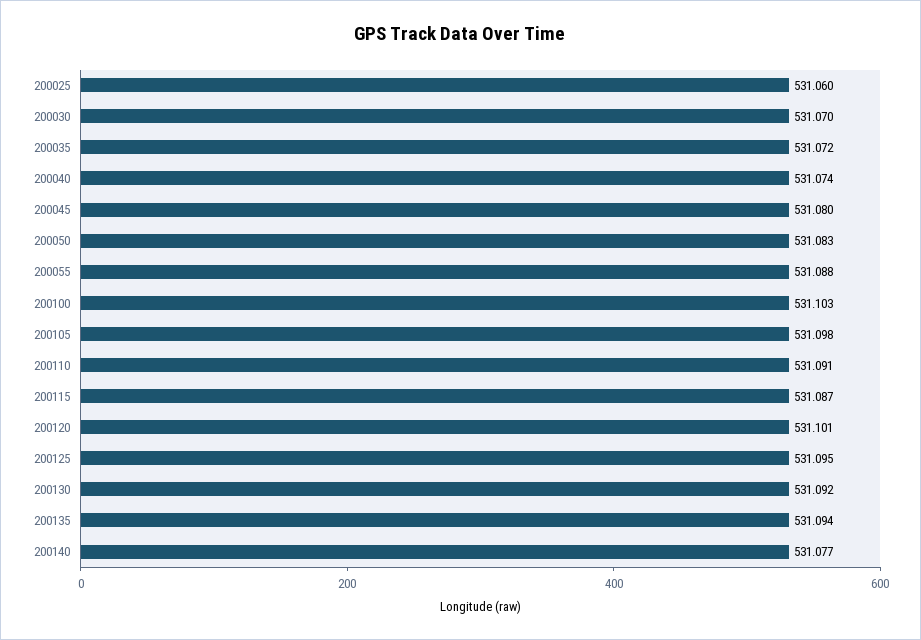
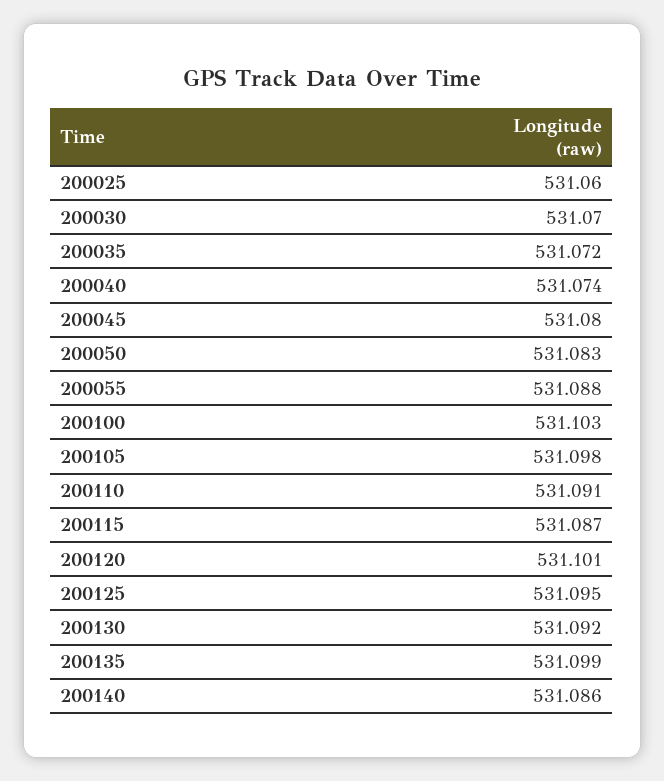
200135: 531.094 -> 531.099
200140: 531.077 -> 531.086

